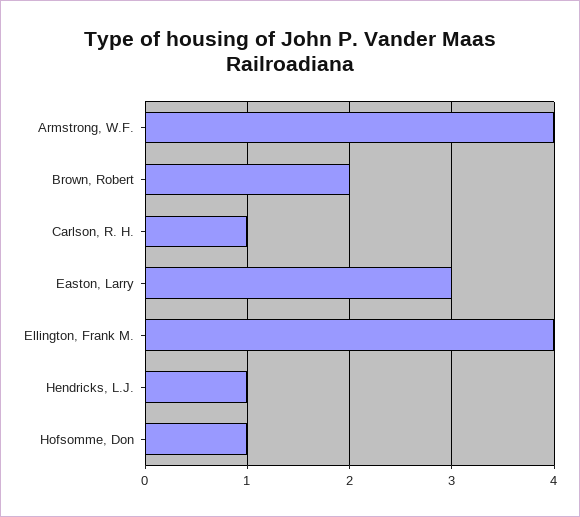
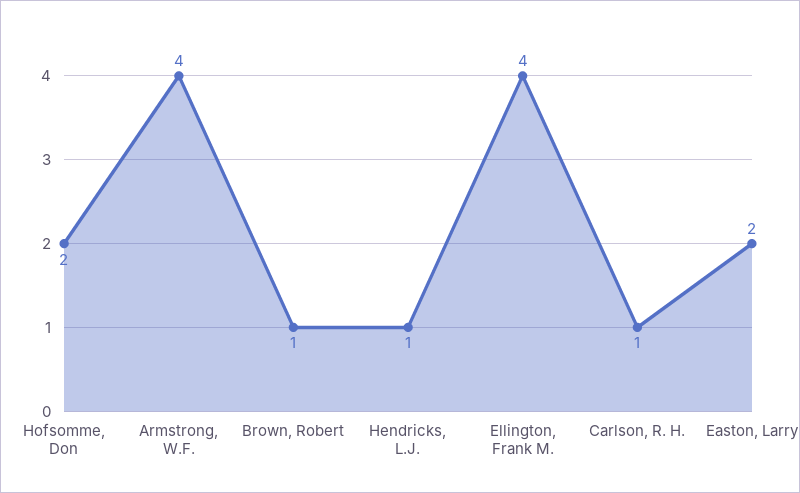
Brown, Robert: 2 -> 1
Easton, Larry: 3 -> 2
Hofsomme, Don: 1 -> 2

